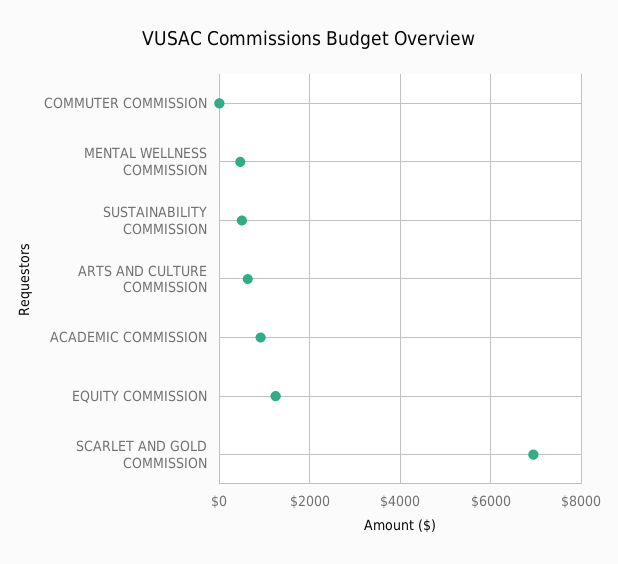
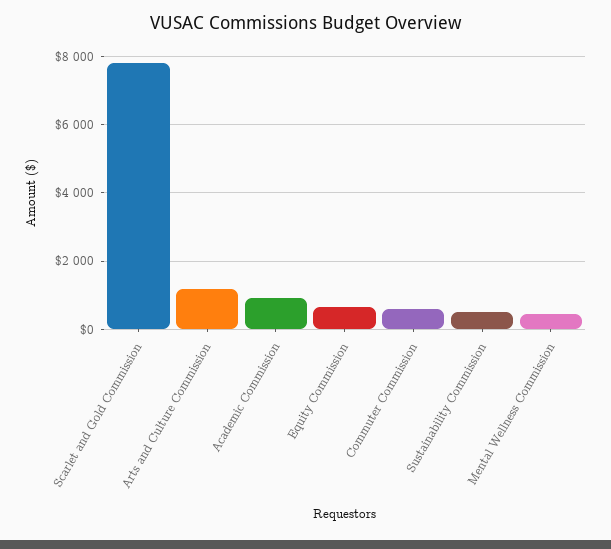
COMMUTER COMMISSION: 0 -> 600
ARTS AND CULTURE COMMISSION: 600 -> 1200
EQUITY COMMISSION: 1200 -> 600
SCARLET AND GOLD COMMISSION: 7000 -> 7800

